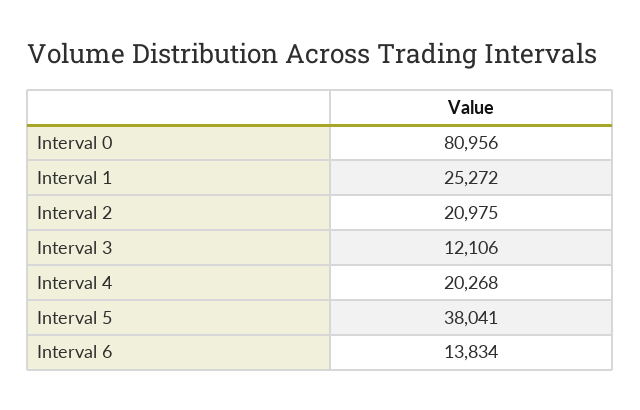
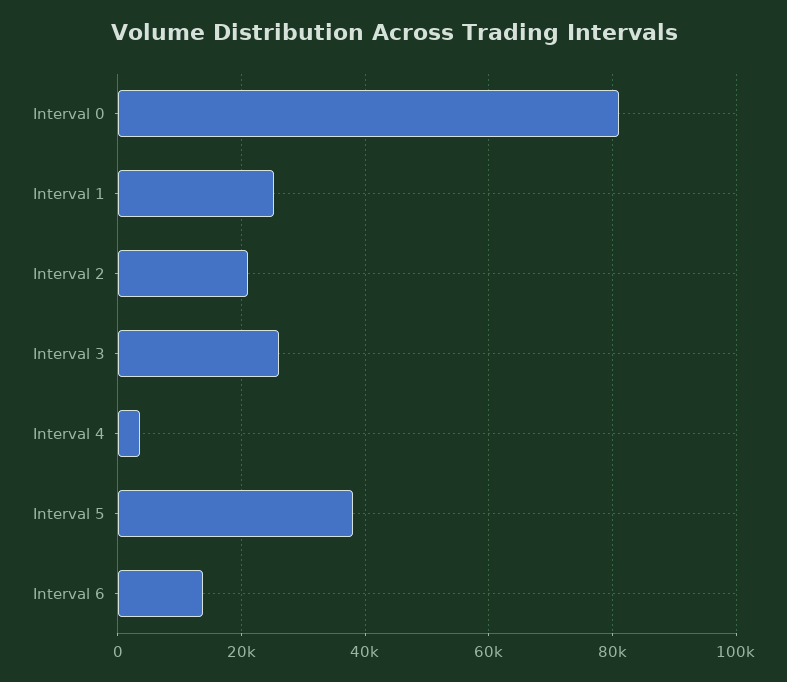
Interval 3: 12106 -> 26000
Interval 4: 20268 -> 4000

